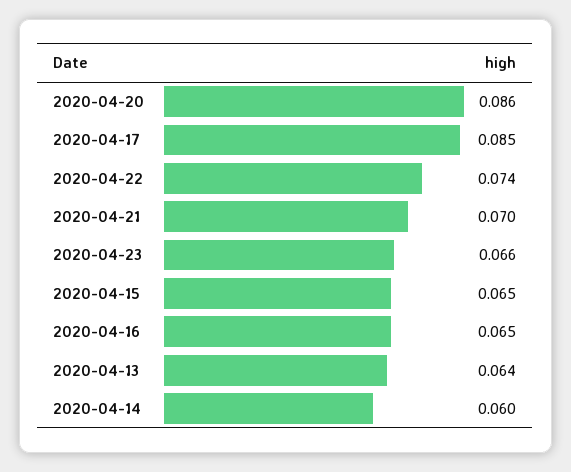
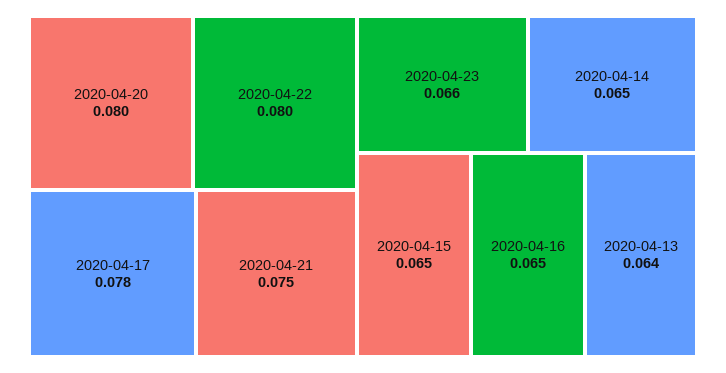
2020-04-20: 0.086 -> 0.08
2020-04-17: 0.085 -> 0.078
2020-04-22: 0.074 -> 0.08
2020-04-21: 0.07 -> 0.075
2020-04-14: 0.06 -> 0.065

